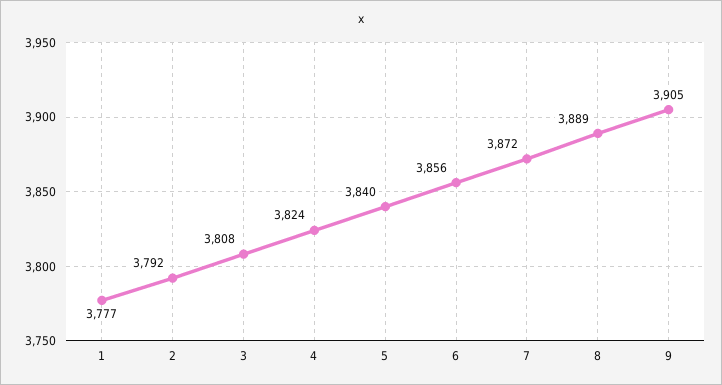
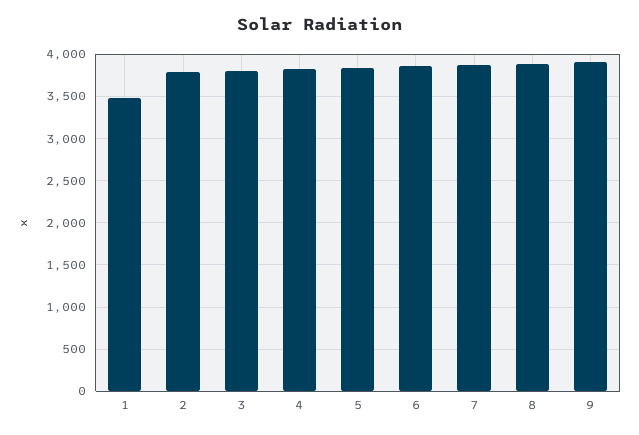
1: 3777 -> 3500

